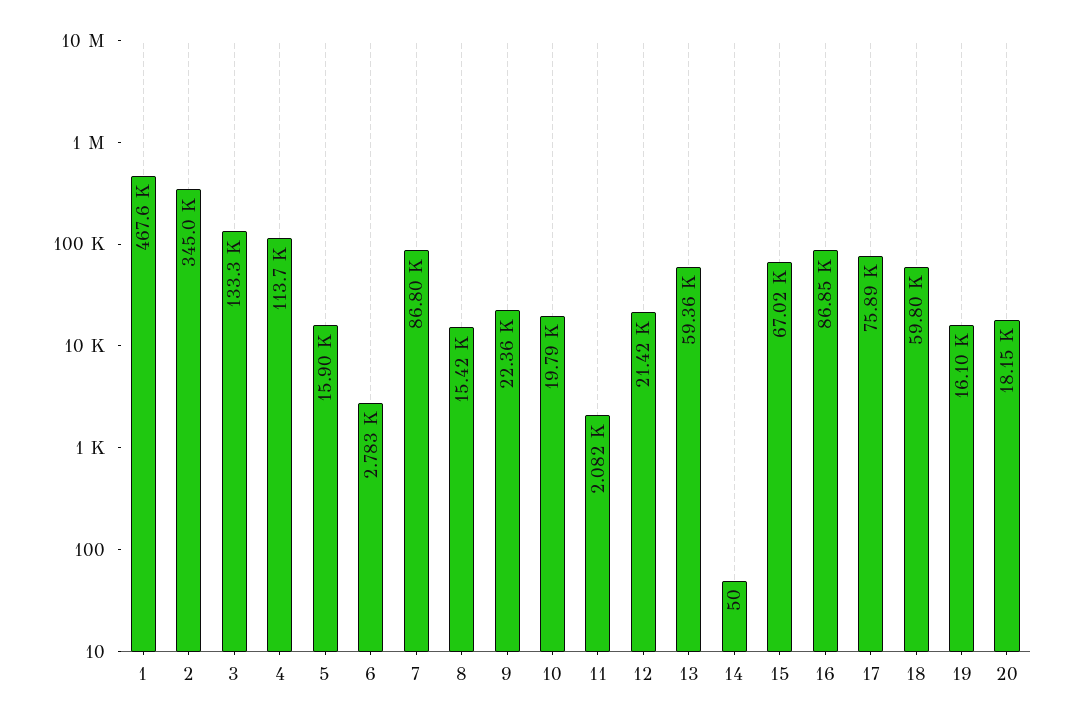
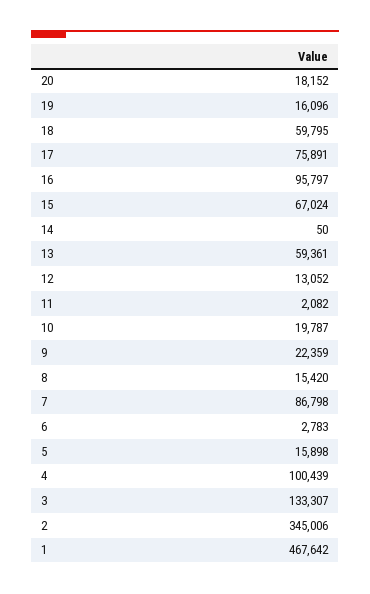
4: 113700 -> 100439
12: 21420 -> 13052
16: 86850 -> 95797

